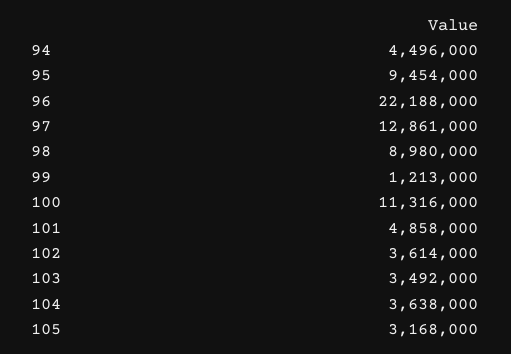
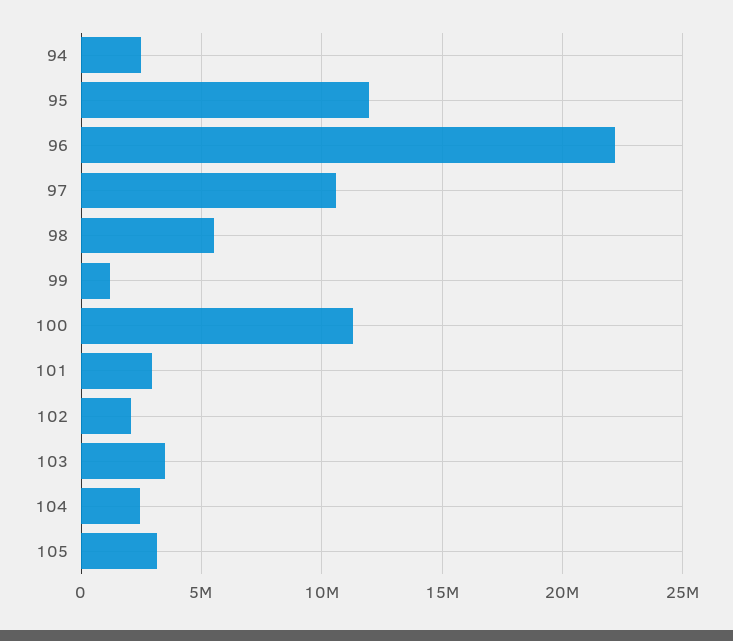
94: 4496000 -> 2500000
95: 9454000 -> 12000000
97: 12861000 -> 10500000
98: 8980000 -> 5500000
101: 4858000 -> 3000000
102: 3614000 -> 2000000
104: 3638000 -> 2500000

